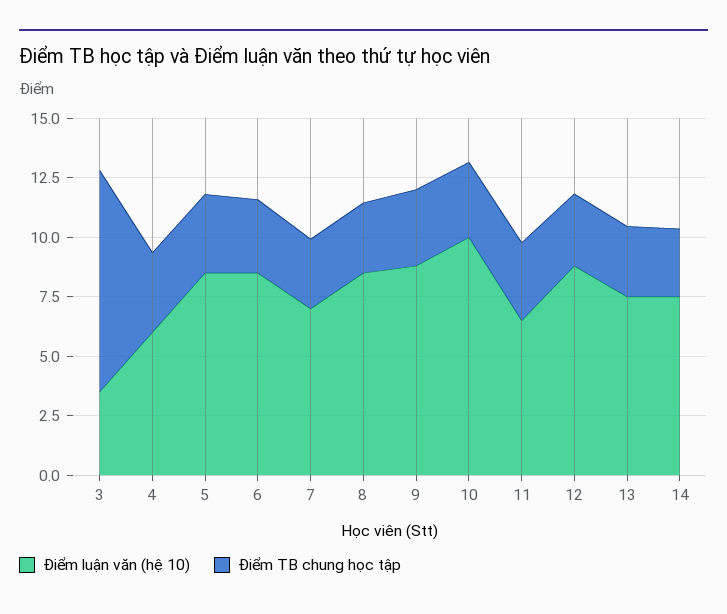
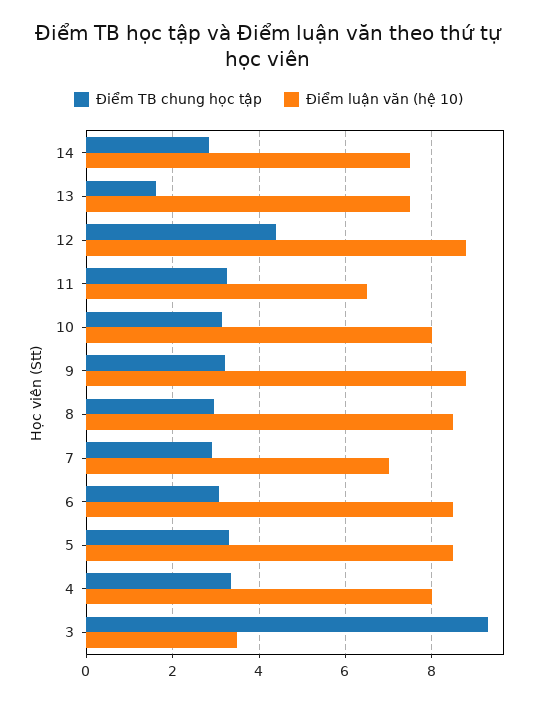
Điểm luận văn (hệ 10), 4: 6 -> 8
Điểm luận văn (hệ 10), 10: 10 -> 8
Điểm TB chung học tập, 12: 3 -> 4.4
Điểm TB chung học tập, 13: 3 -> 1.6

